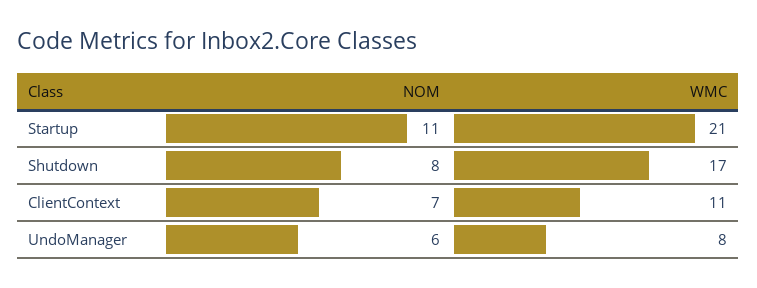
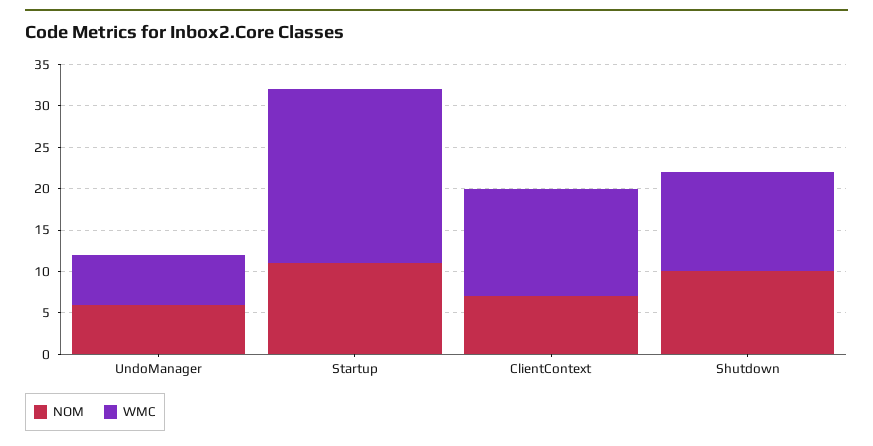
NOM, Shutdown: 8 -> 10
WMC, Shutdown: 17 -> 12
WMC, ClientContext: 11 -> 13
WMC, UndoManager: 8 -> 6

